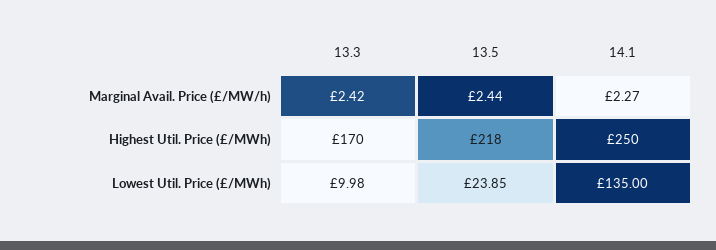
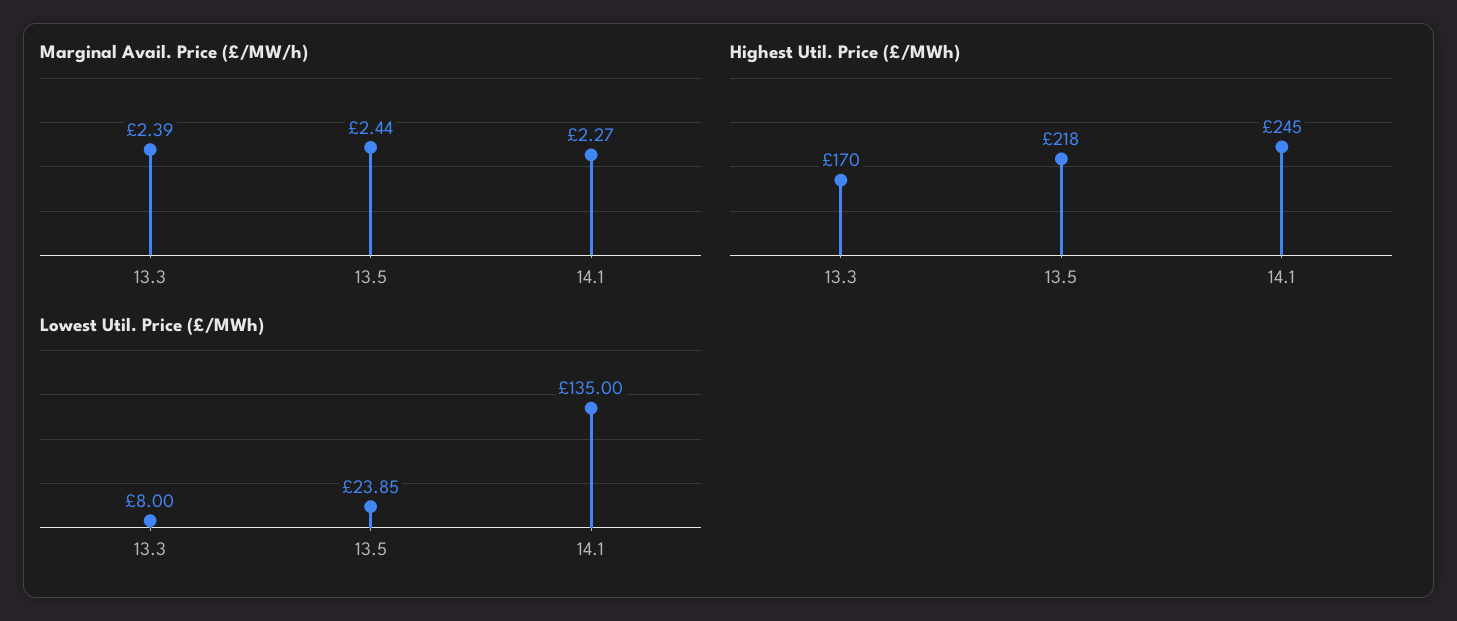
Marginal Avail. Price (£/MW/h), 13.3: 2.42 -> 2.39
Highest Util. Price (£/MWh), 14.1: 250 -> 245
Lowest Util. Price (£/MWh), 13.3: 9.98 -> 8

